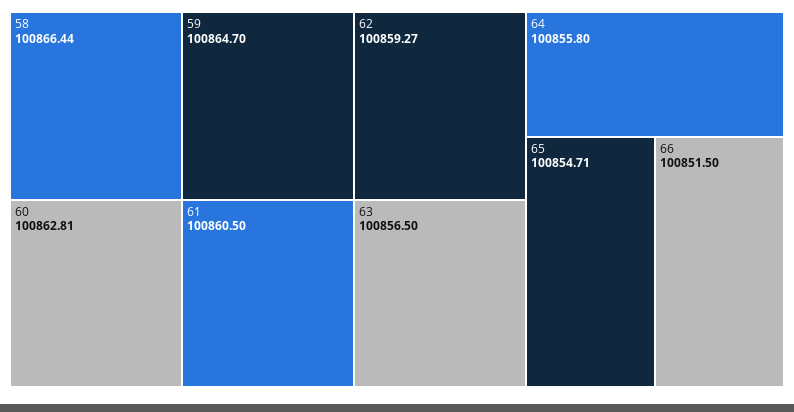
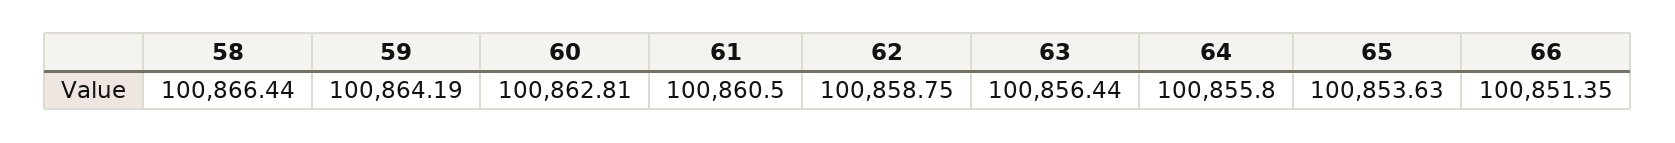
59: 100864.7 -> 100864.19
62: 100859.27 -> 100858.75
63: 100856.5 -> 100856.44
65: 100854.71 -> 100853.63
66: 100851.5 -> 100851.35

